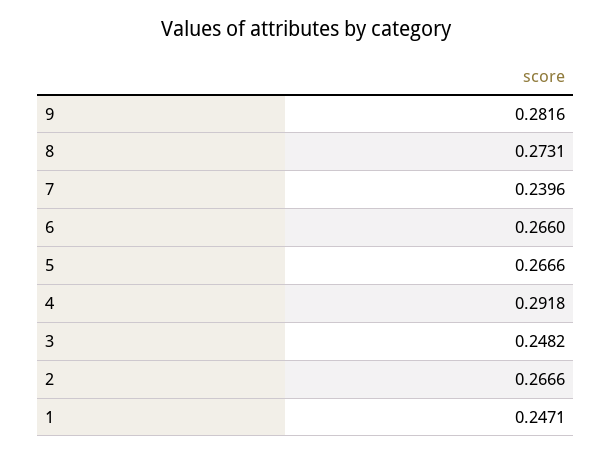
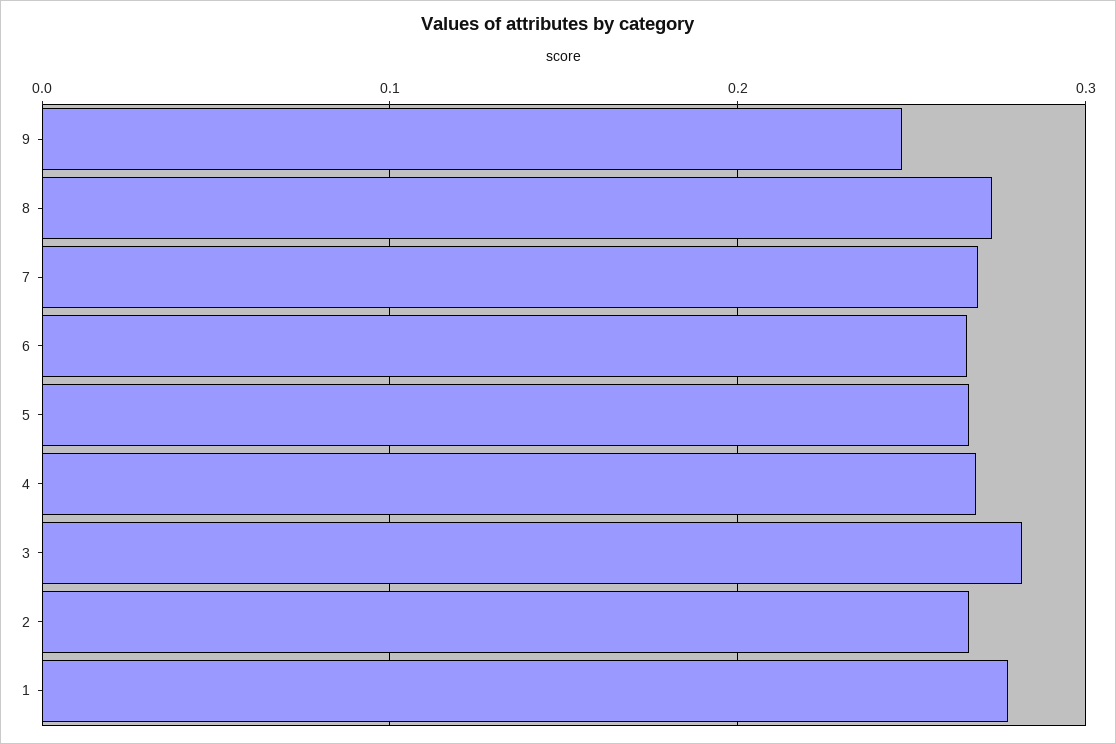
9: 0.2816 -> 0.25
7: 0.2396 -> 0.27
4: 0.2918 -> 0.27
3: 0.2482 -> 0.28
1: 0.2471 -> 0.28

